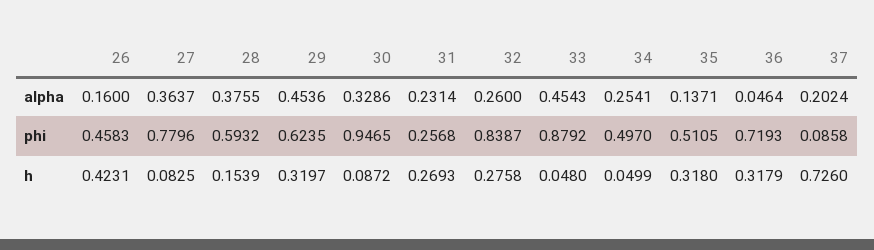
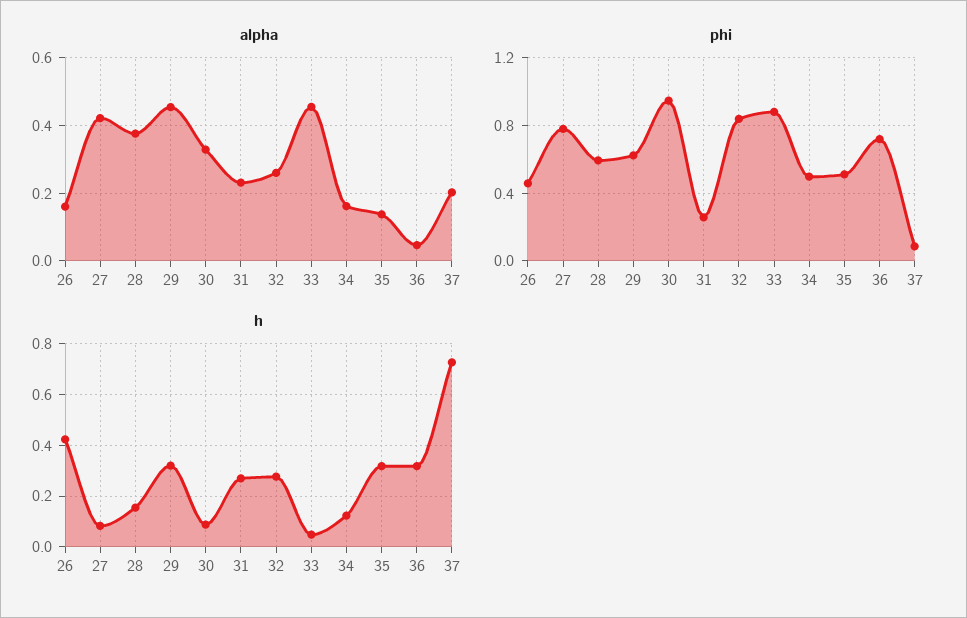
alpha, 27: 0.3637 -> 0.42
alpha, 34: 0.2541 -> 0.16
h, 34: 0.0499 -> 0.125

